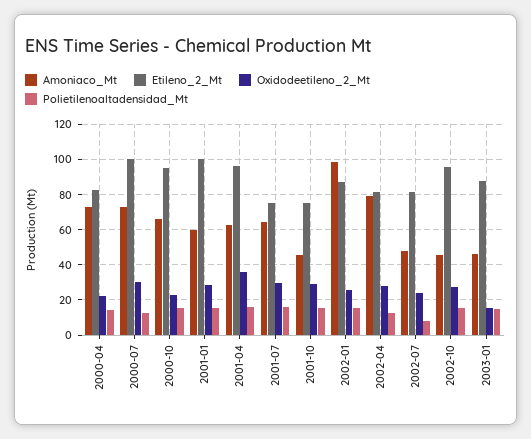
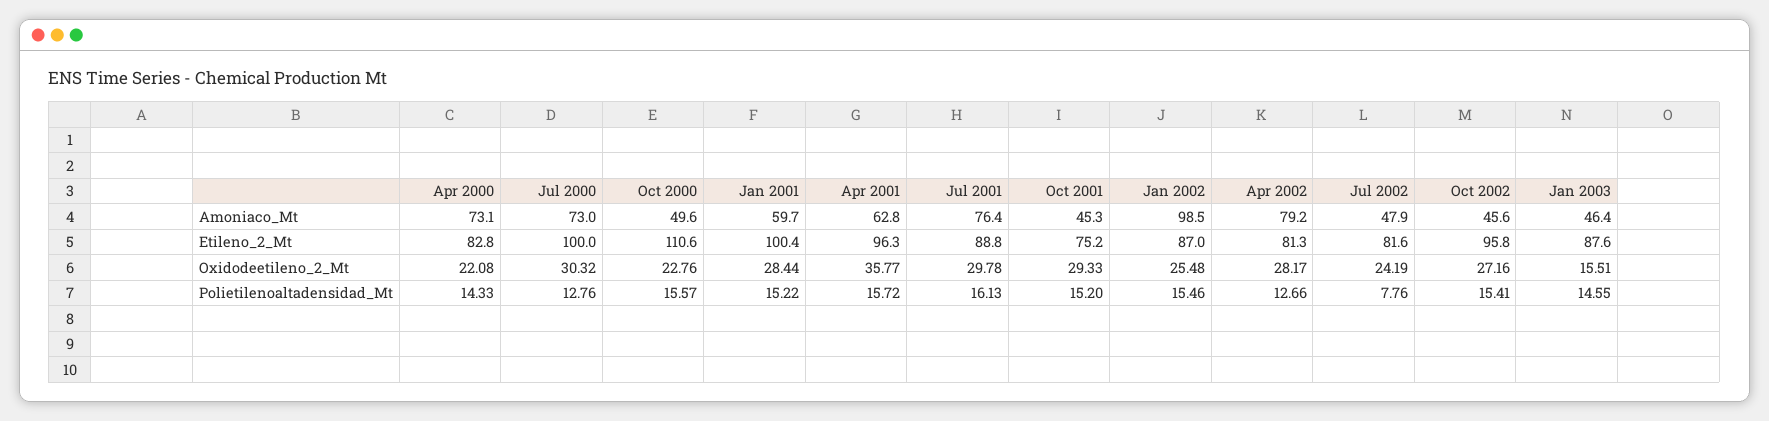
Amoniaco_Mt, 2000-10: 65 -> 49.6
Etileno_2_Mt, 2000-10: 95 -> 110.6
Amoniaco_Mt, 2001-07: 65 -> 76.4
Etileno_2_Mt, 2001-07: 75 -> 88.8

